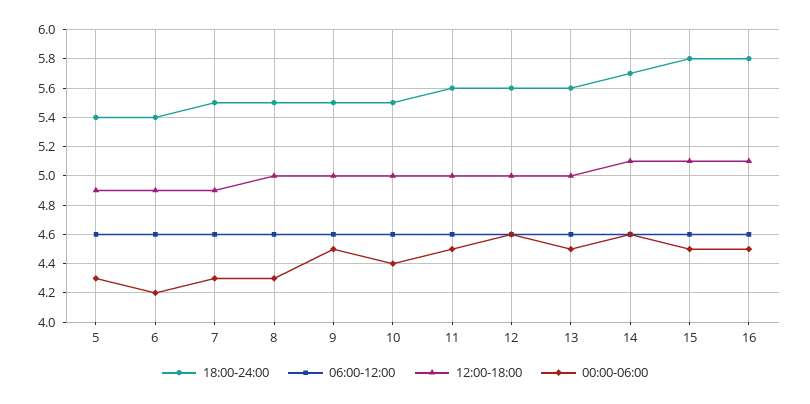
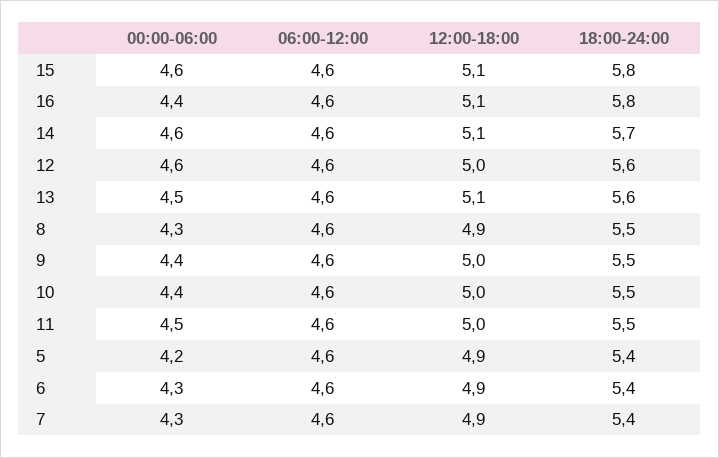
00:00-06:00, 5: 4.3 -> 4.2
00:00-06:00, 6: 4.2 -> 4.3
18:00-24:00, 7: 5.5 -> 5.4
12:00-18:00, 8: 5 -> 4.9
00:00-06:00, 9: 4.5 -> 4.4
18:00-24:00, 11: 5.6 -> 5.5
12:00-18:00, 13: 5 -> 5.1
00:00-06:00, 15: 4.5 -> 4.6
00:00-06:00, 16: 4.5 -> 4.4

